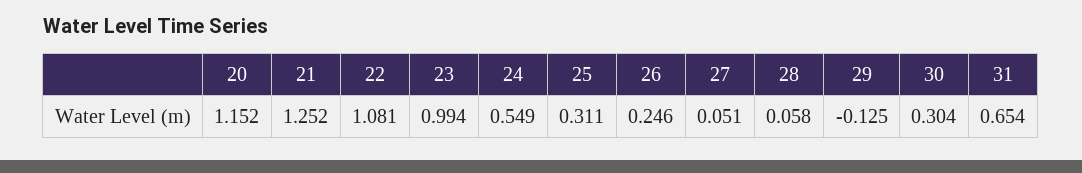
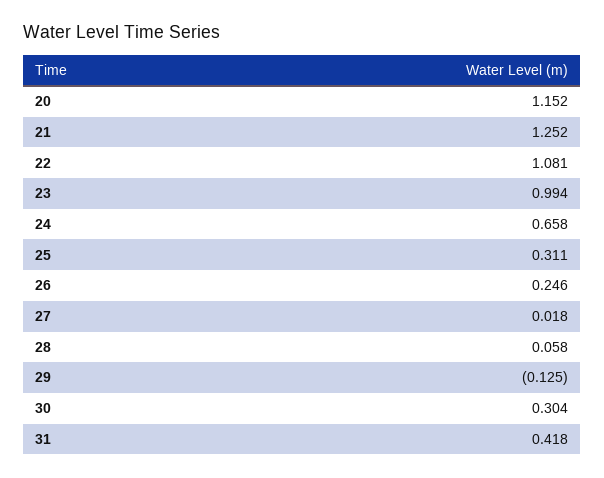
24: 0.549 -> 0.658
27: 0.051 -> 0.018
31: 0.654 -> 0.418

